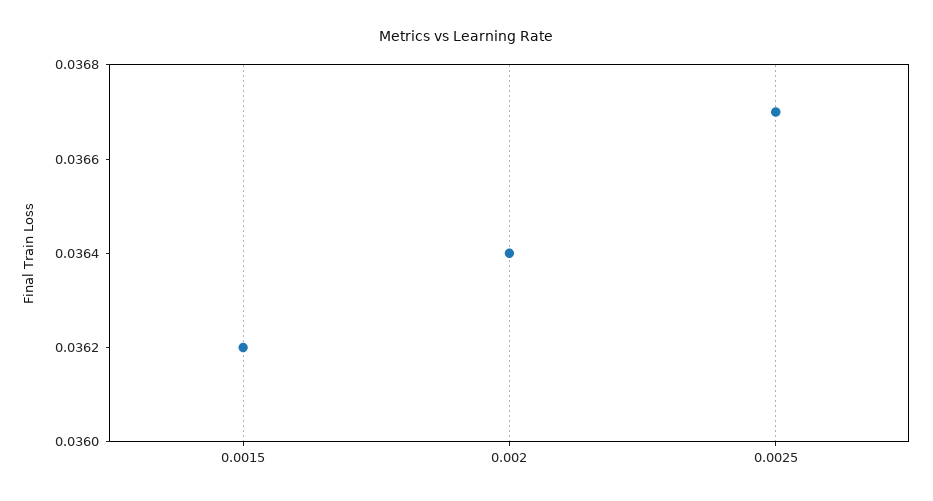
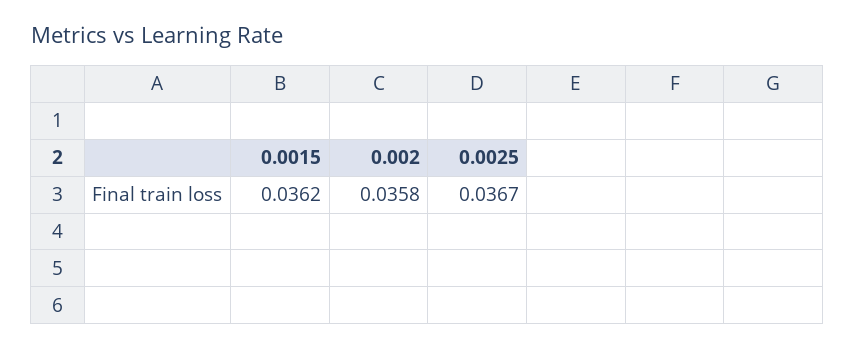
0.002: 0.0364 -> 0.0358

